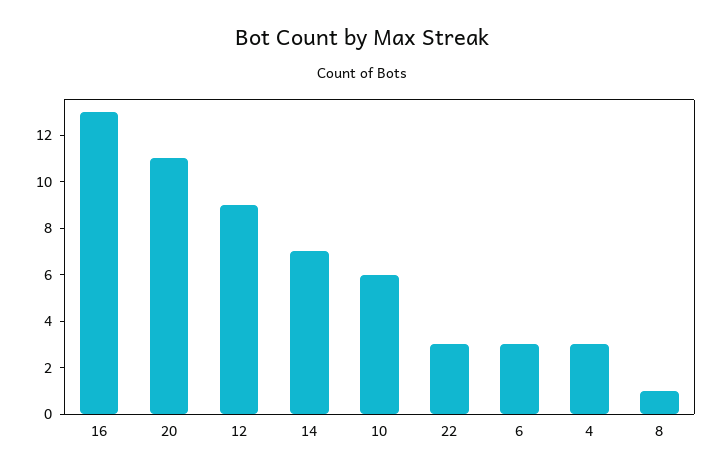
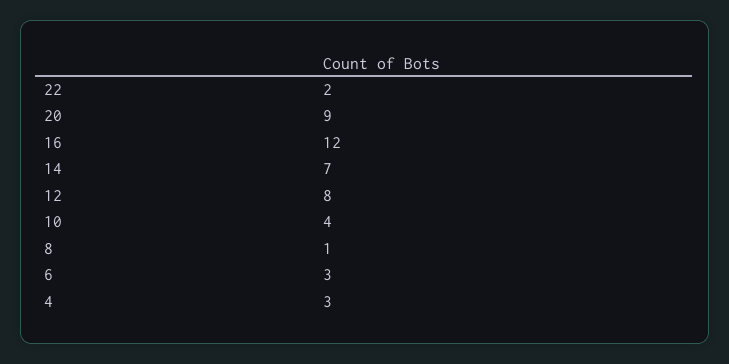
16: 13 -> 12
20: 11 -> 9
12: 9 -> 8
10: 6 -> 4
22: 3 -> 2

